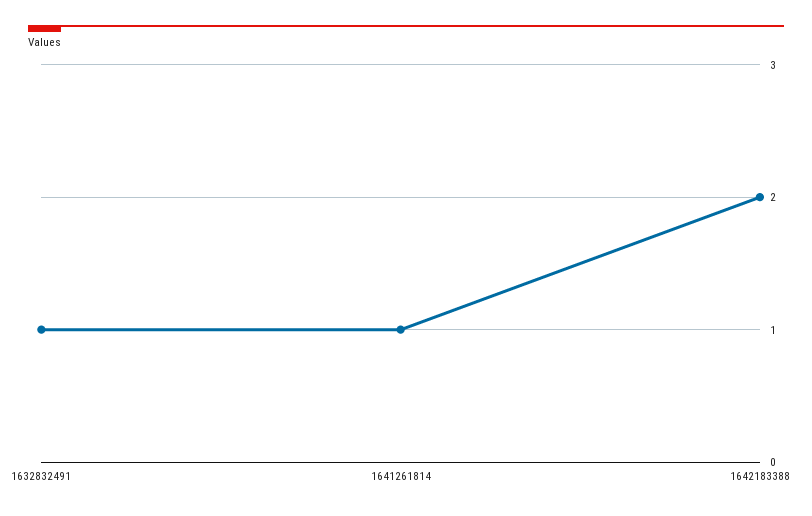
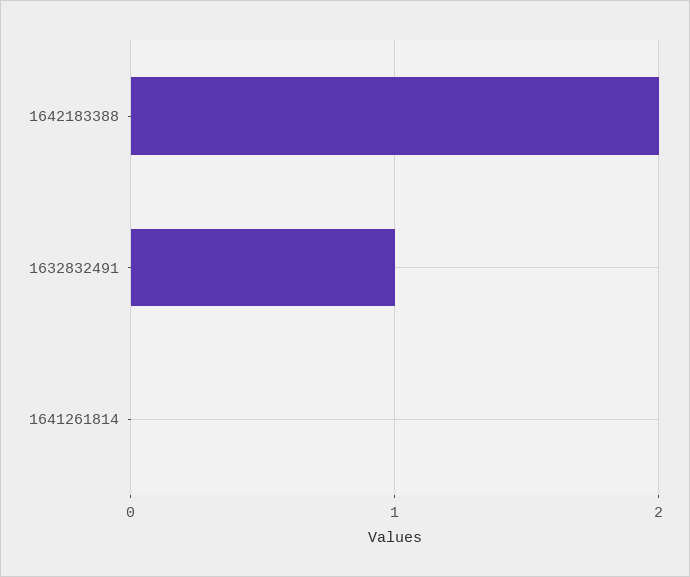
1641261814: 1 -> 0

